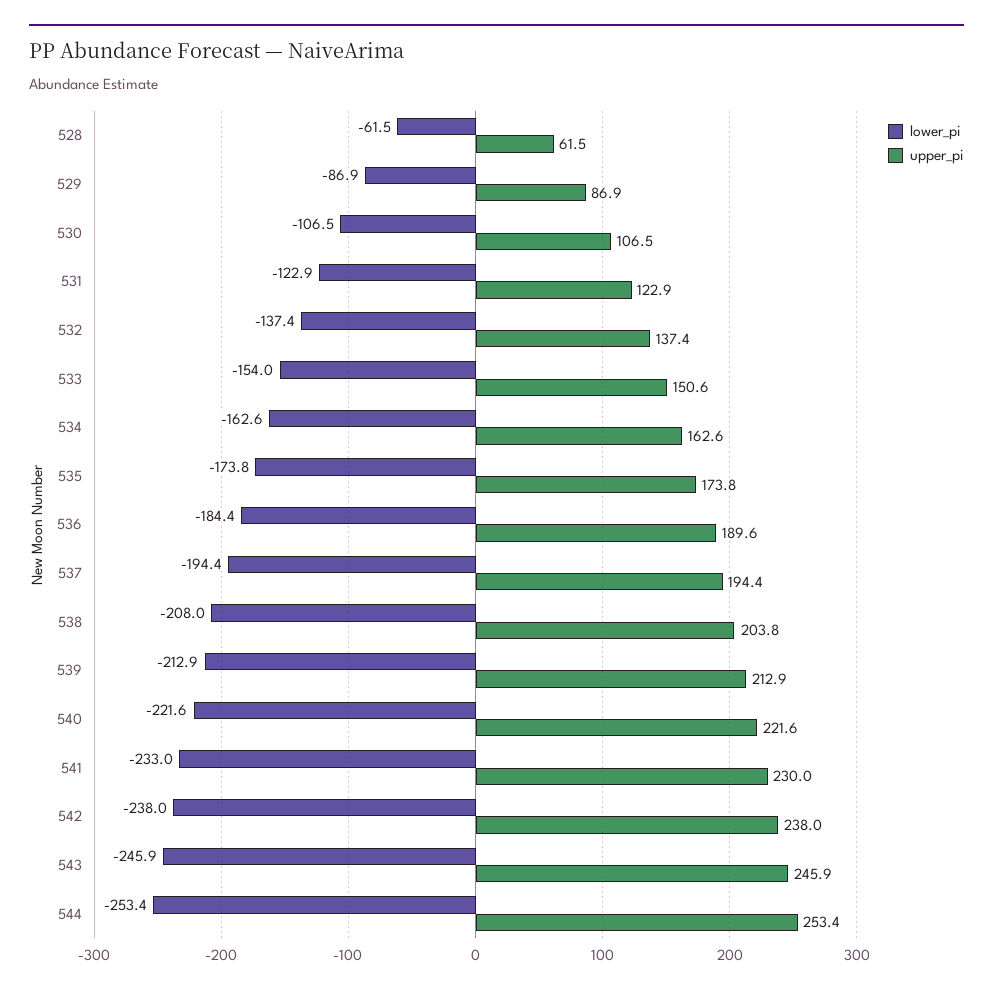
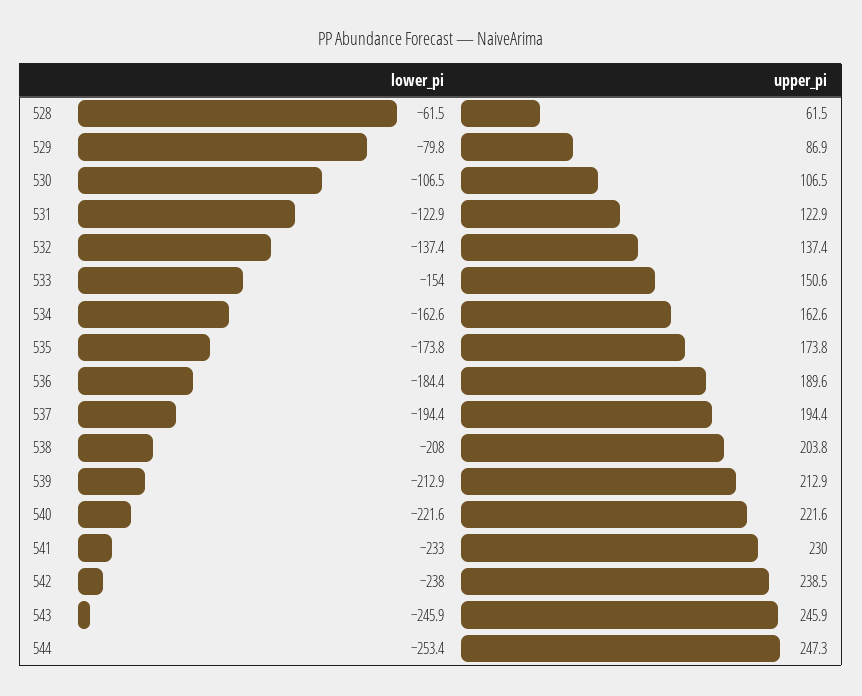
lower_pi, 529: -86.9 -> -79.8
upper_pi, 542: 238 -> 238.5
upper_pi, 544: 253.4 -> 247.3

